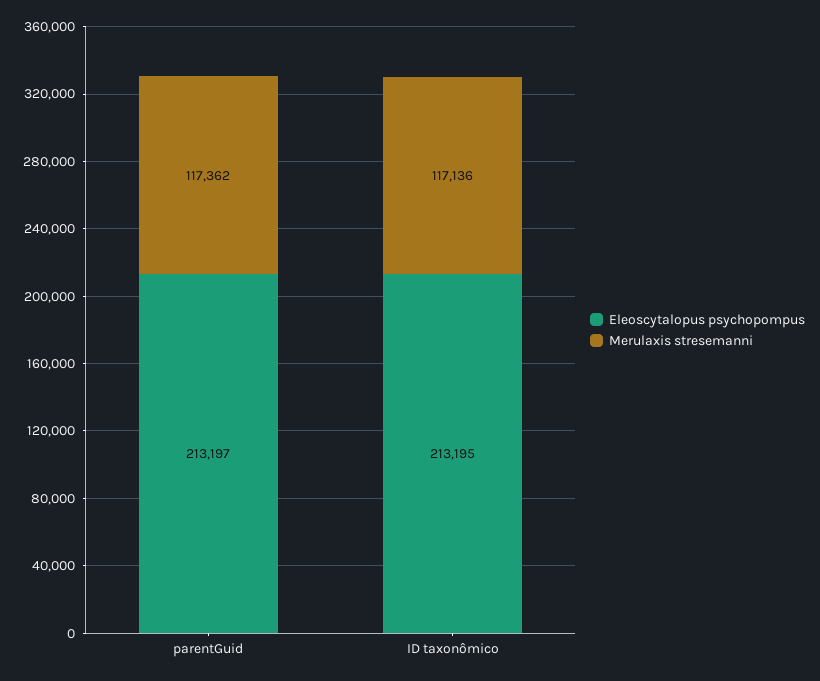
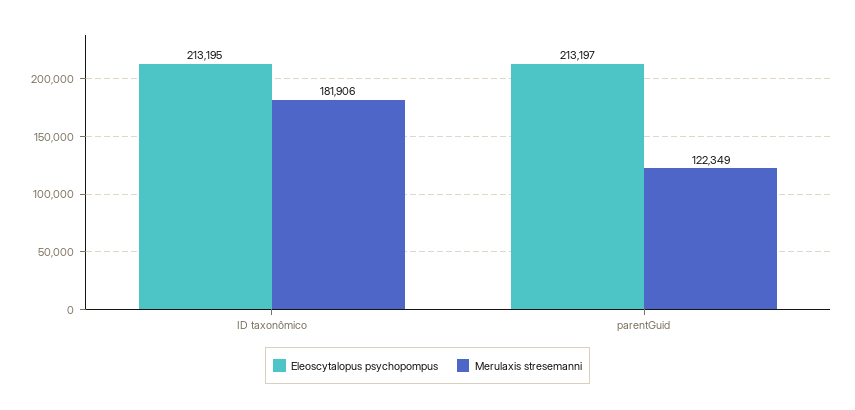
Merulaxis stresemanni, parentGuid: 117362 -> 122349
Merulaxis stresemanni, ID taxonômico: 117136 -> 181906

